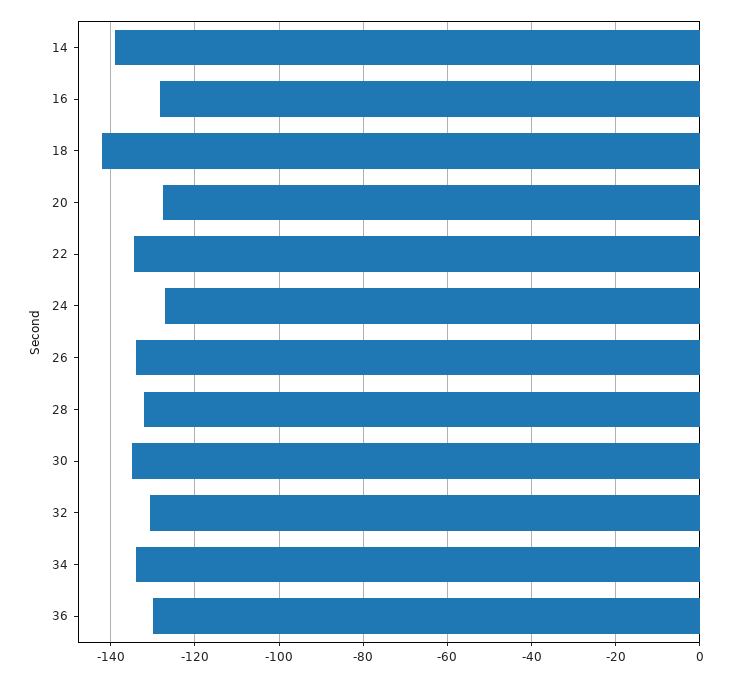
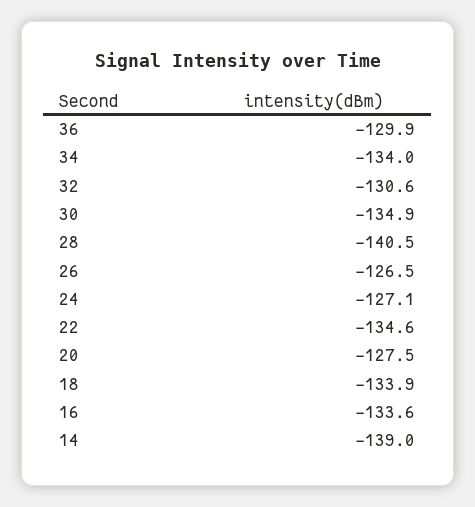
16: -128 -> -133.6
18: -142 -> -133.9
26: -134 -> -126.5
28: -132 -> -140.5

